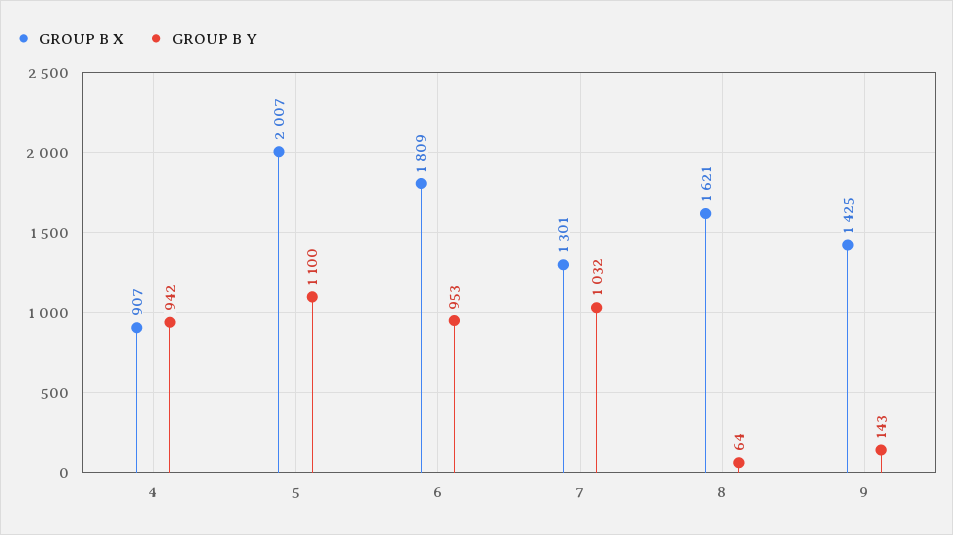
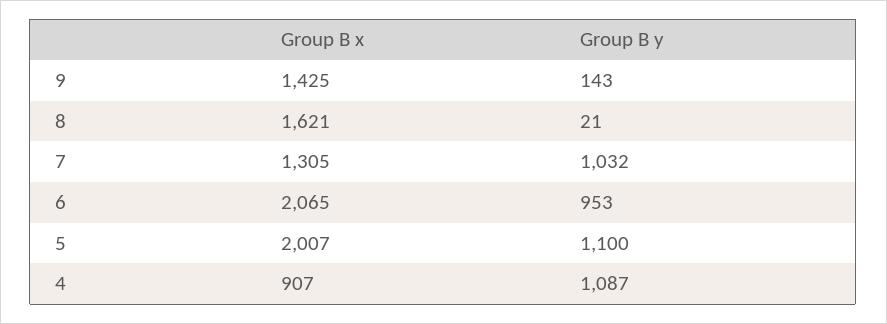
GROUP B Y, 4: 942 -> 1087
GROUP B X, 6: 1809 -> 2065
GROUP B X, 7: 1301 -> 1305
GROUP B Y, 8: 64 -> 21

